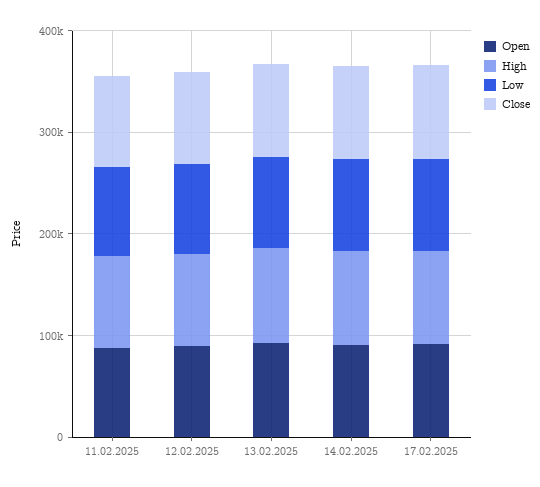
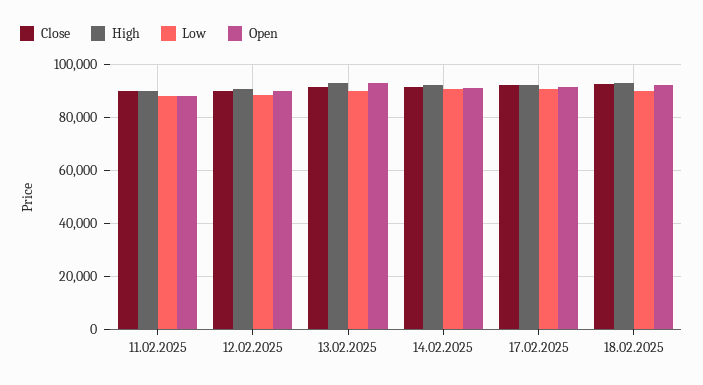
Close, 18.02.2025: none -> 92500
High, 18.02.2025: none -> 92500
Low, 18.02.2025: none -> 90000
Open, 18.02.2025: none -> 92500

